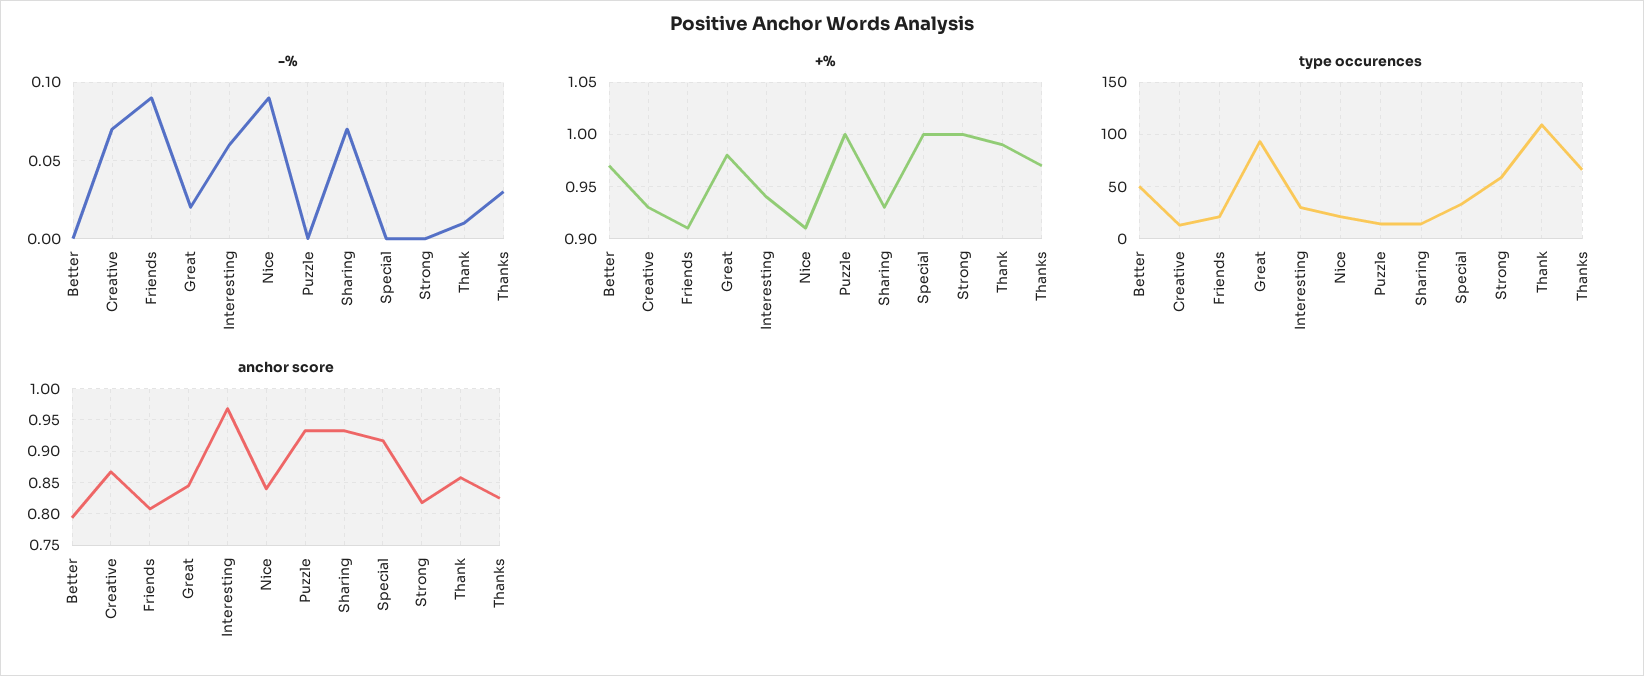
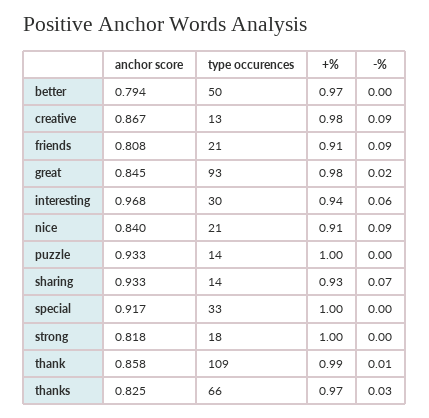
-%, Creative: 0.07 -> 0.09
+%, Creative: 0.93 -> 0.98
type occurences, Strong: 60 -> 18

